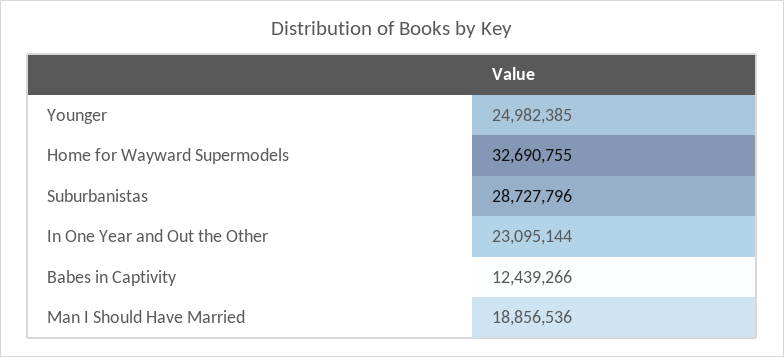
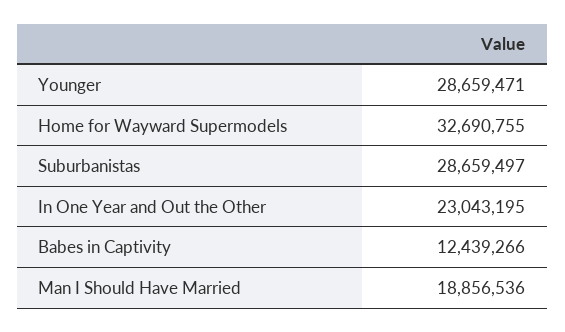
Younger: 24982385 -> 28659471
Suburbanistas: 28727796 -> 28659497
In One Year and Out the Other: 23095144 -> 23043195

